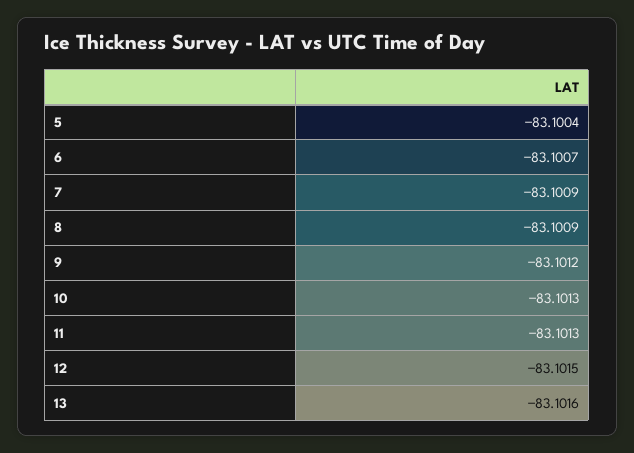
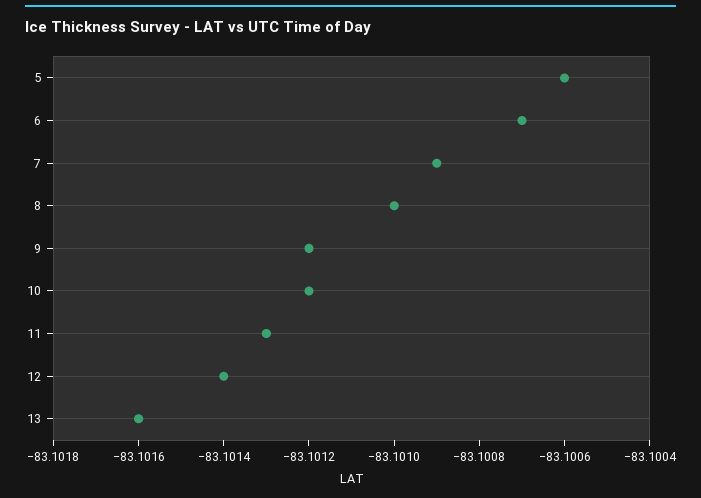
5: -83.1004 -> -83.1006
8: -83.1009 -> -83.101
10: -83.1013 -> -83.1012
12: -83.1015 -> -83.1014

